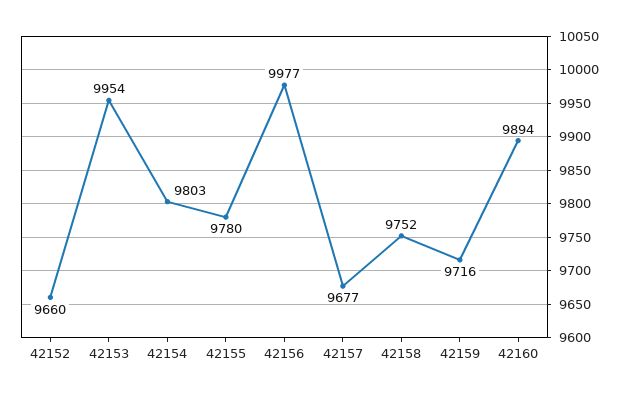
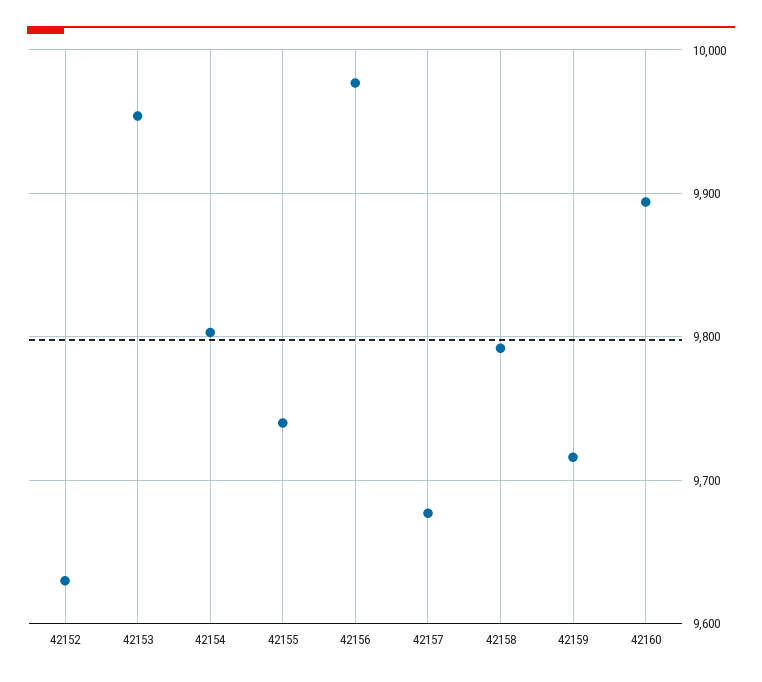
42152: 9660 -> 9630
42155: 9780 -> 9740
42158: 9752 -> 9790

